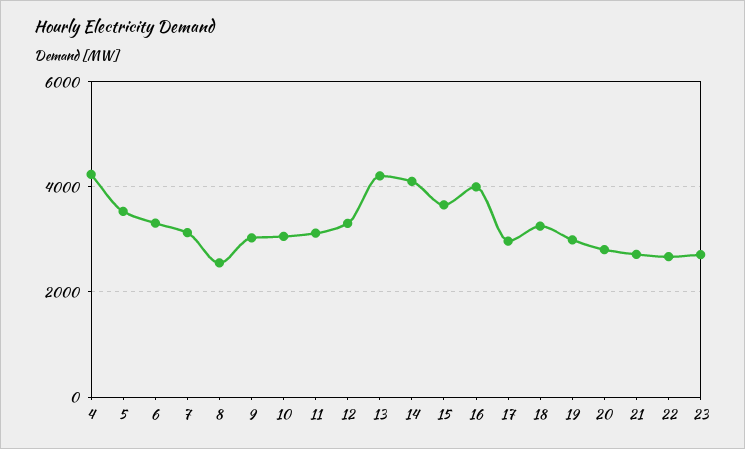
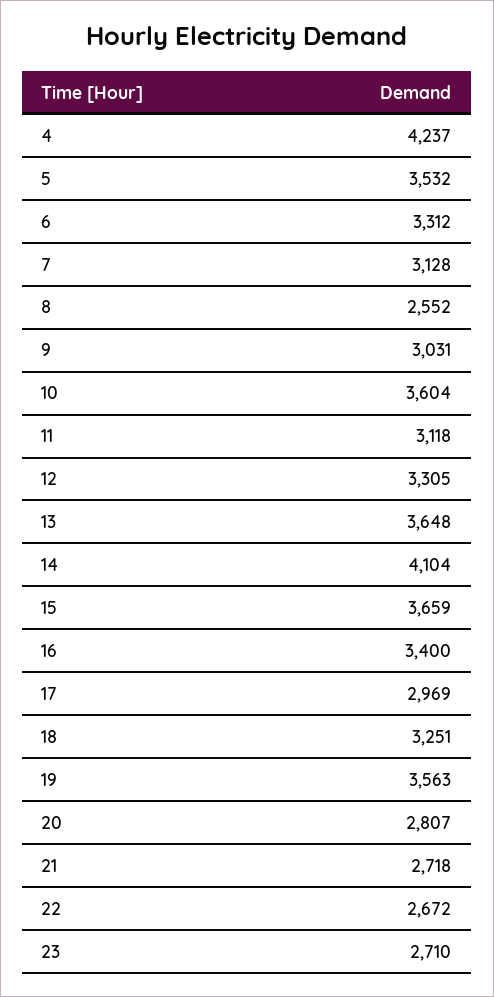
10: 3000 -> 3604
13: 4200 -> 3648
16: 4000 -> 3400
19: 3000 -> 3563

